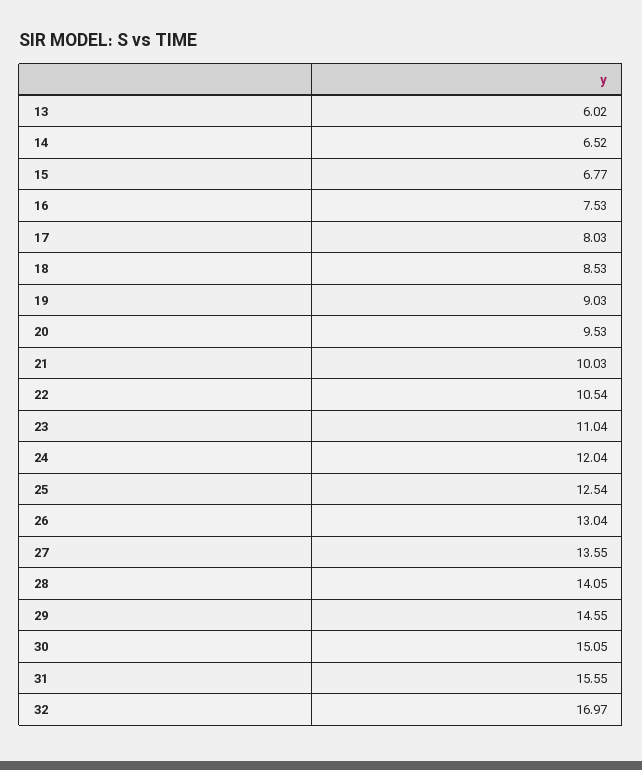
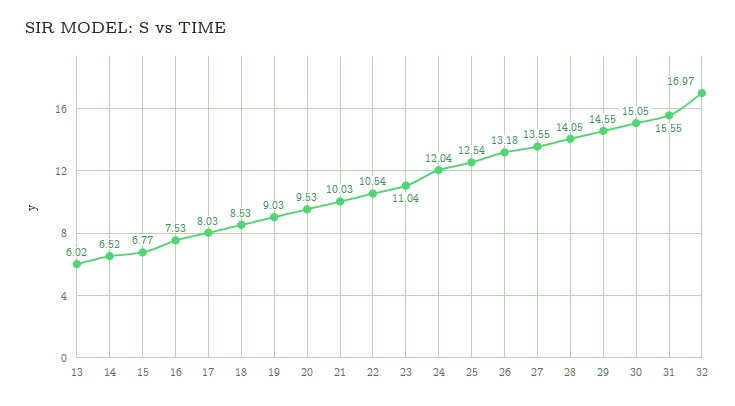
26: 13.04 -> 13.18

